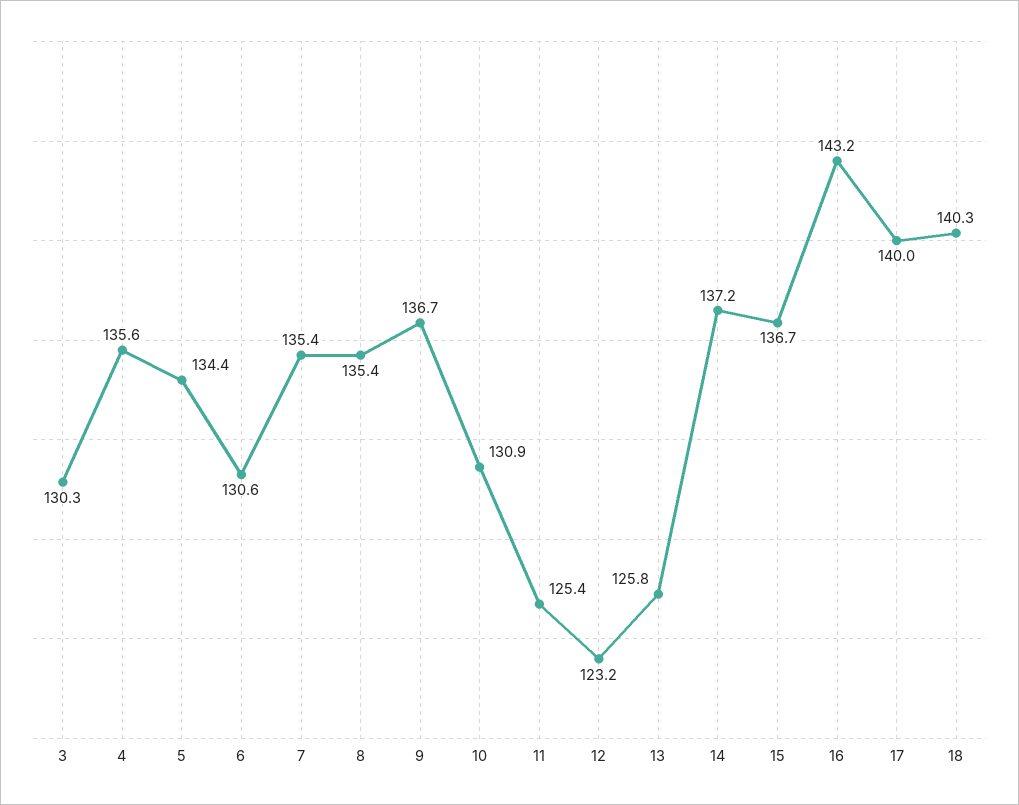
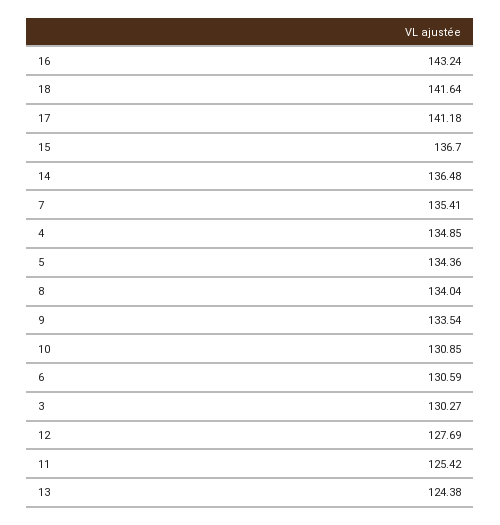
4: 135.6 -> 134.85
8: 135.4 -> 134.04
9: 136.7 -> 133.54
12: 123.2 -> 127.69
13: 125.8 -> 124.38
14: 137.2 -> 136.48
17: 140 -> 141.18
18: 140.3 -> 141.64

